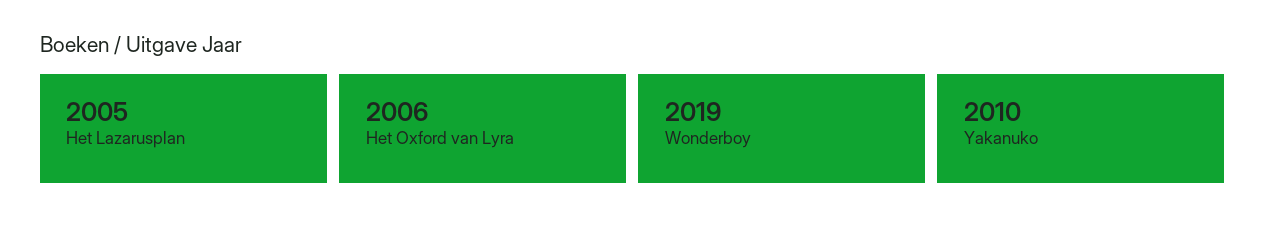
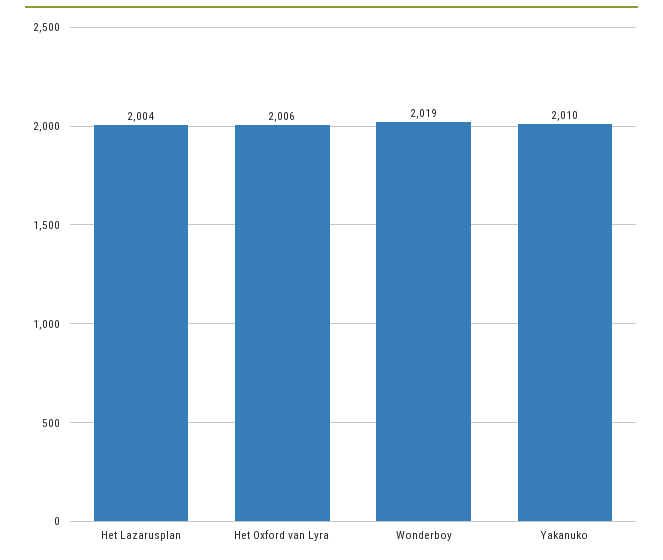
Het Lazarusplan: 2005 -> 2004

